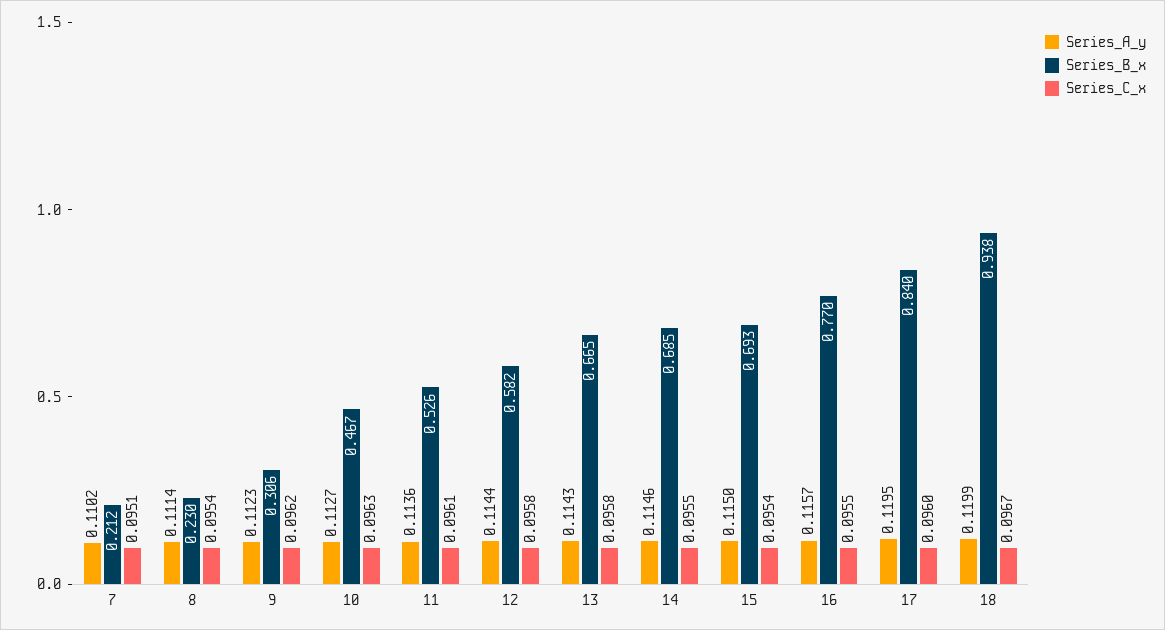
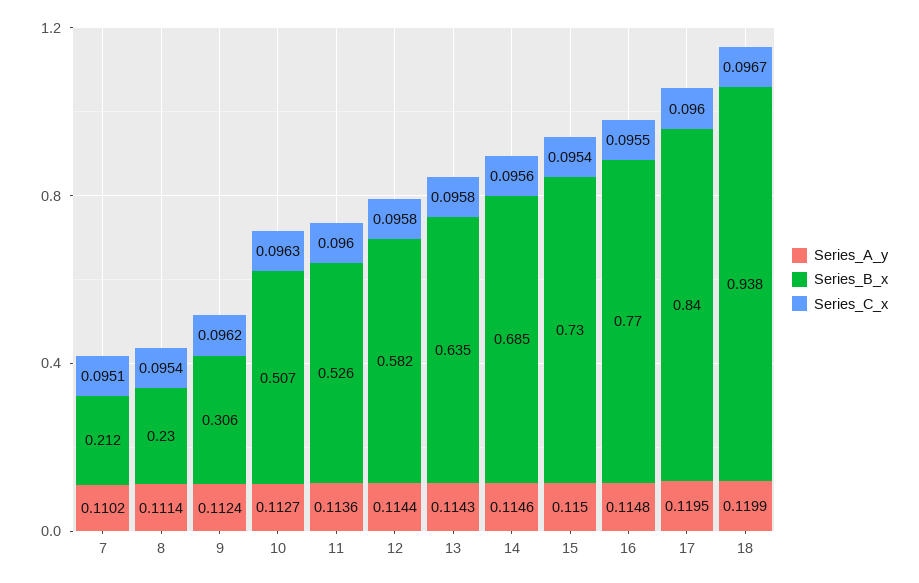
Series_A_y, 9: 0.1123 -> 0.1124
Series_B_x, 10: 0.467 -> 0.507
Series_C_x, 11: 0.0961 -> 0.096
Series_B_x, 13: 0.665 -> 0.635
Series_C_x, 14: 0.0955 -> 0.0956
Series_B_x, 15: 0.693 -> 0.73
Series_A_y, 16: 0.1157 -> 0.1148

